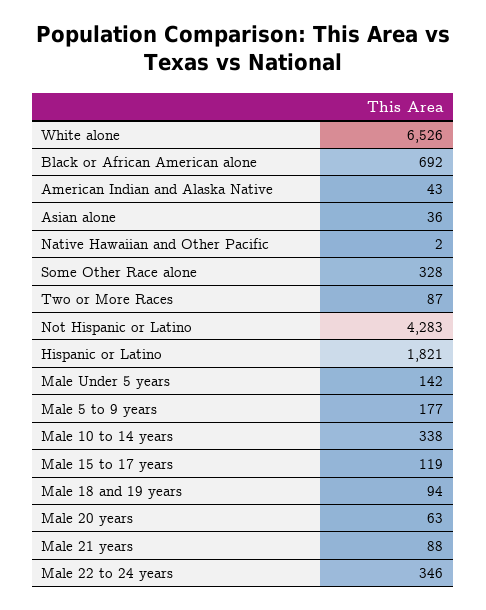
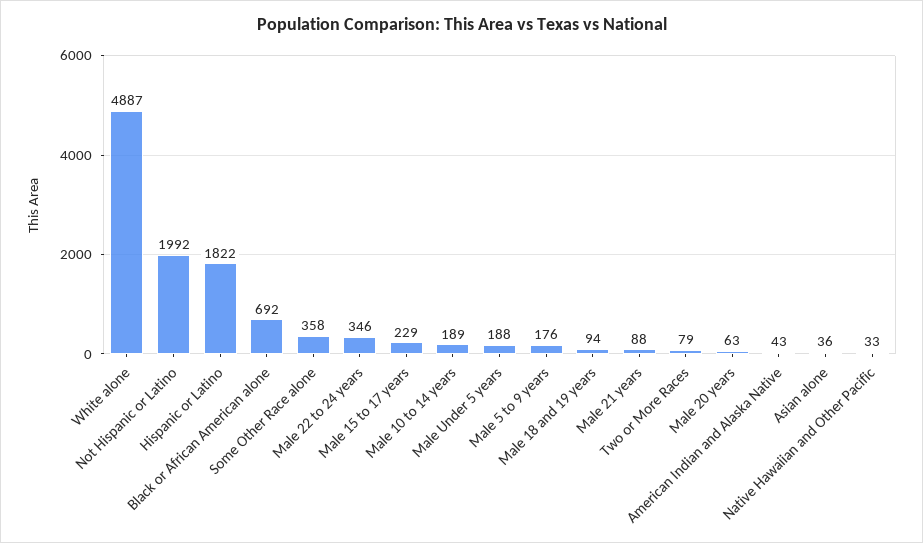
White alone: 6526 -> 4887
Native Hawaiian and Other Pacific: 2 -> 33
Some Other Race alone: 328 -> 358
Two or More Races: 87 -> 79
Not Hispanic or Latino: 4283 -> 1992
Hispanic or Latino: 1821 -> 1822
Male Under 5 years: 142 -> 188
Male 5 to 9 years: 177 -> 176
Male 10 to 14 years: 338 -> 189
Male 15 to 17 years: 119 -> 229

